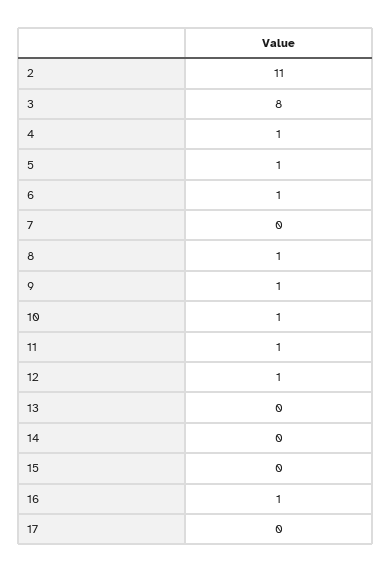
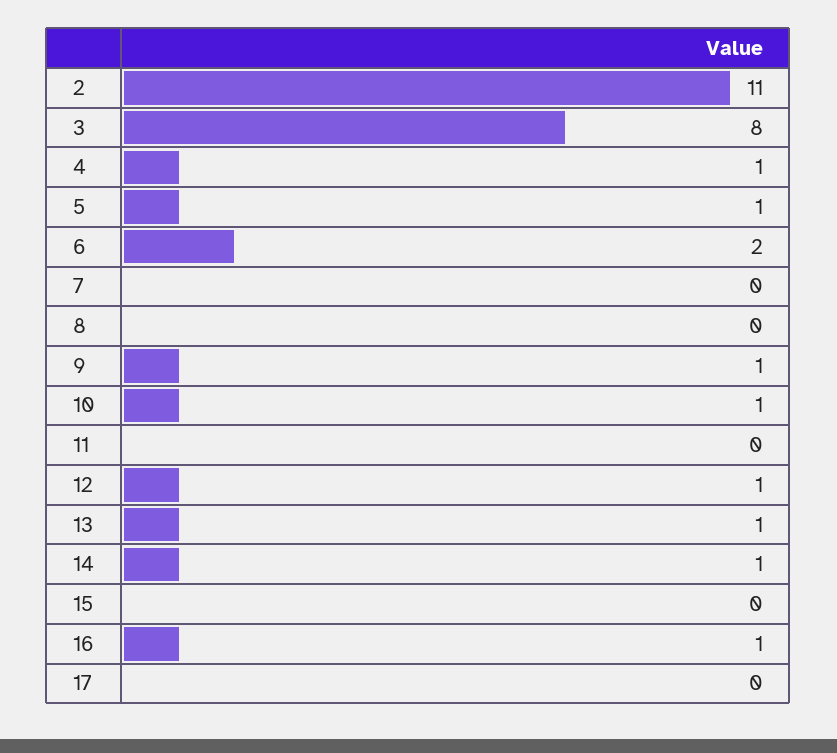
6: 1 -> 2
8: 1 -> 0
11: 1 -> 0
13: 0 -> 1
14: 0 -> 1

